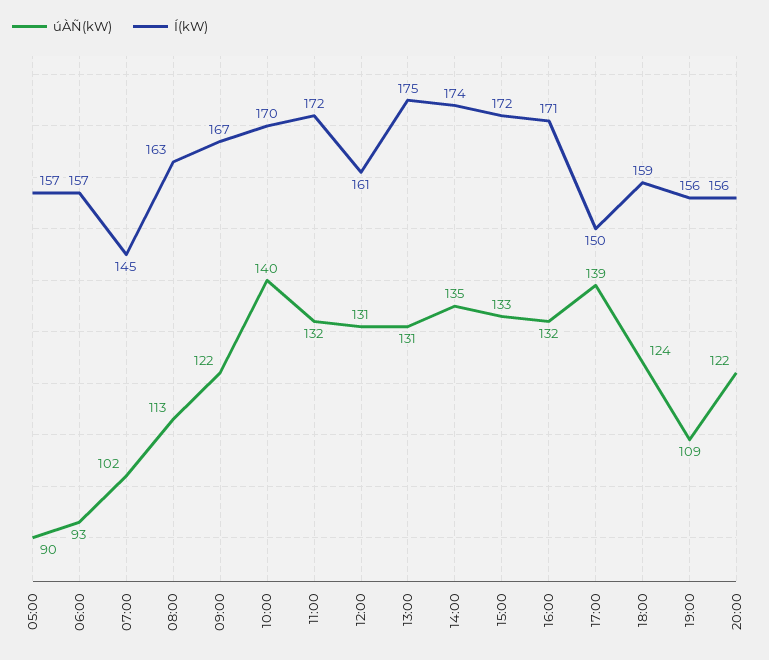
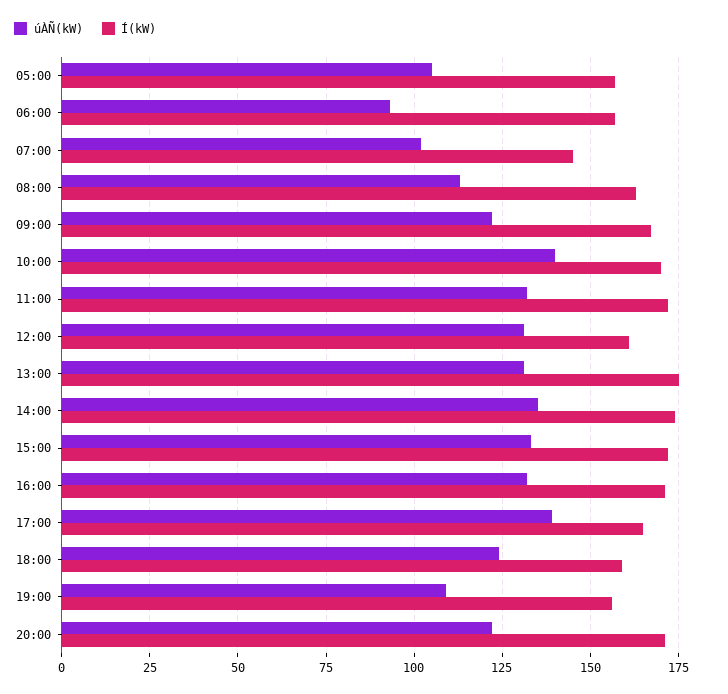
úÀÑ(kW), 05:00: 90 -> 105
Í(kW), 17:00: 150 -> 165
Í(kW), 20:00: 156 -> 170

